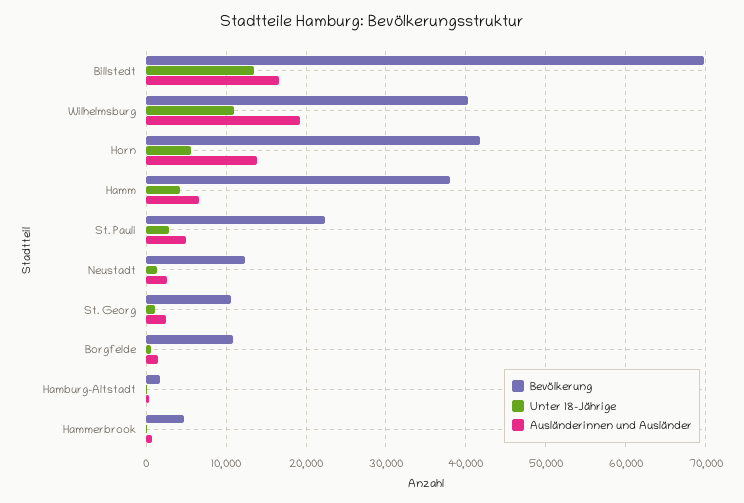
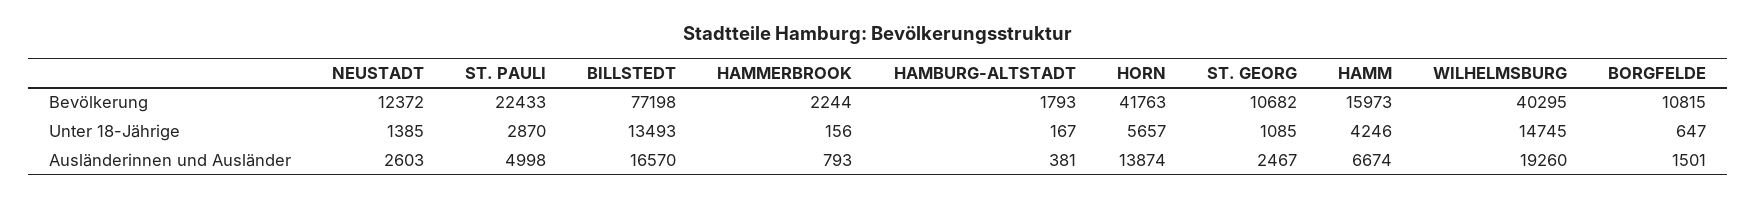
Bevölkerung, Billstedt: 70000 -> 77198
Unter 18-Jährige, Wilhelmsburg: 11000 -> 14745
Bevölkerung, Hamm: 38000 -> 15973
Bevölkerung, Hammerbrook: 5000 -> 2244

